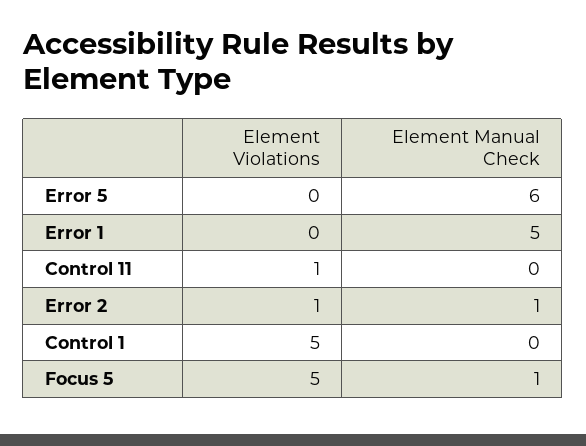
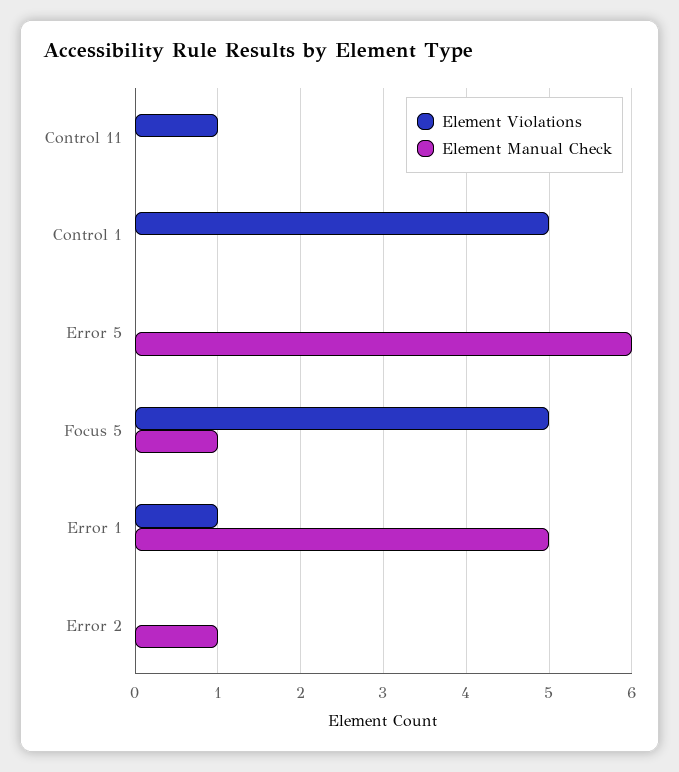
Element Violations, Error 1: 0 -> 1
Element Violations, Error 2: 1 -> 0

